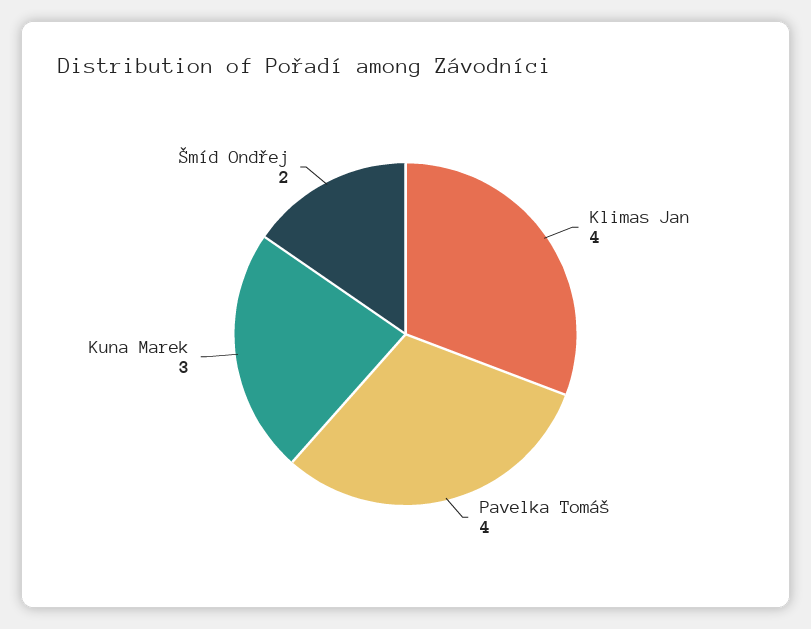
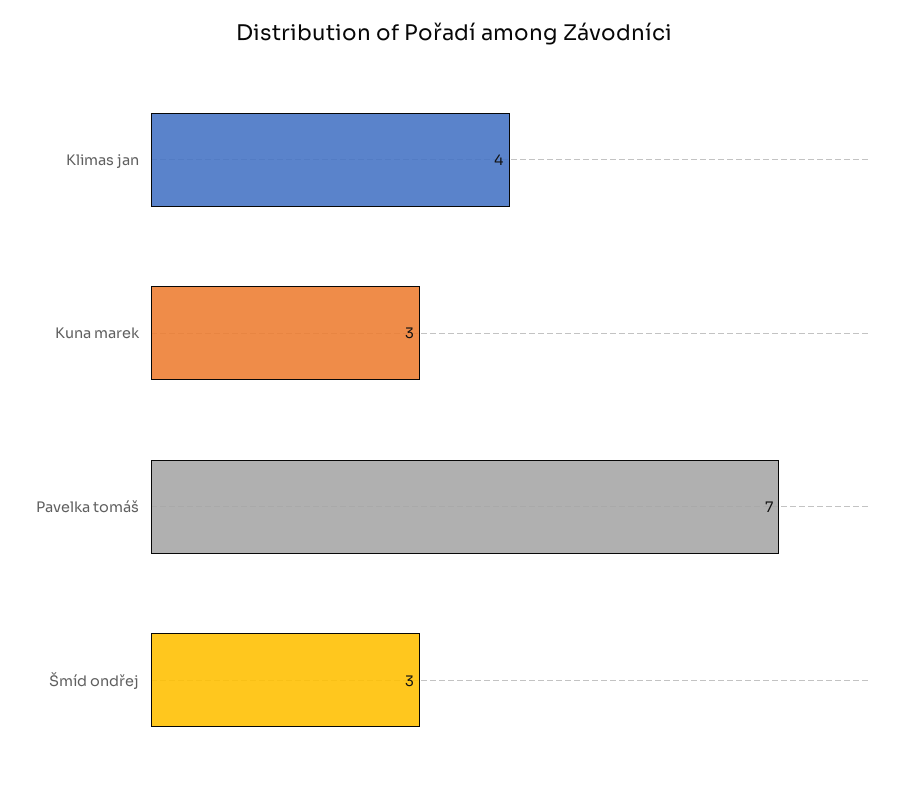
Pavelka Tomáš: 4 -> 7
Šmíd Ondřej: 2 -> 3

